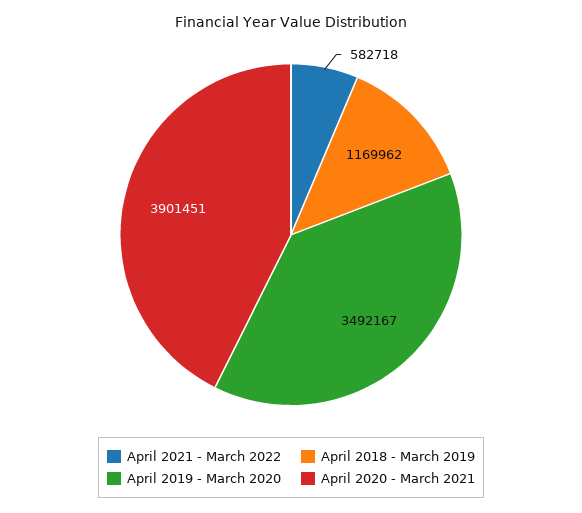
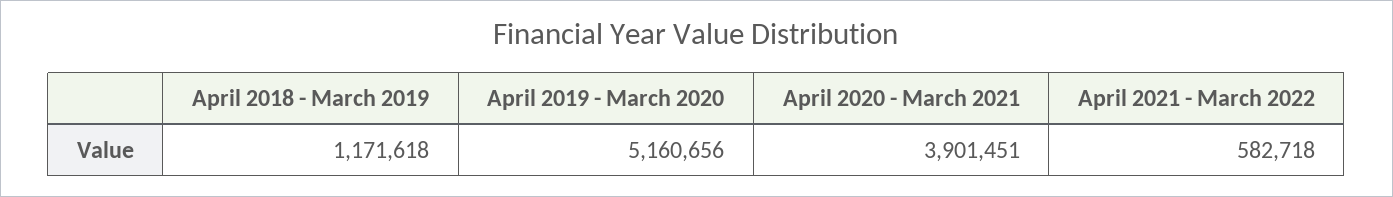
April 2018 - March 2019: 1169962 -> 1171618
April 2019 - March 2020: 3492167 -> 5160656

